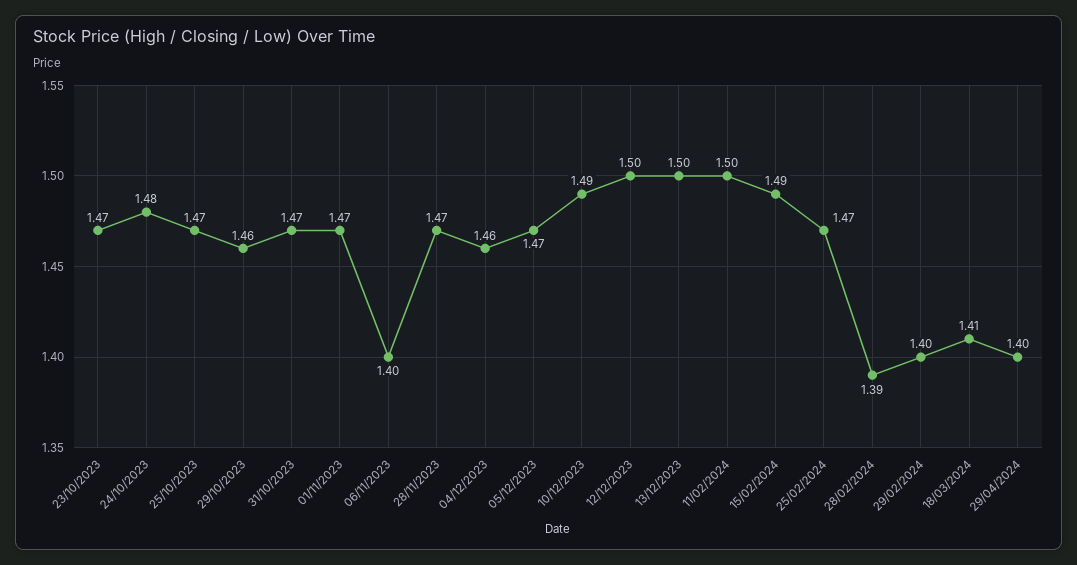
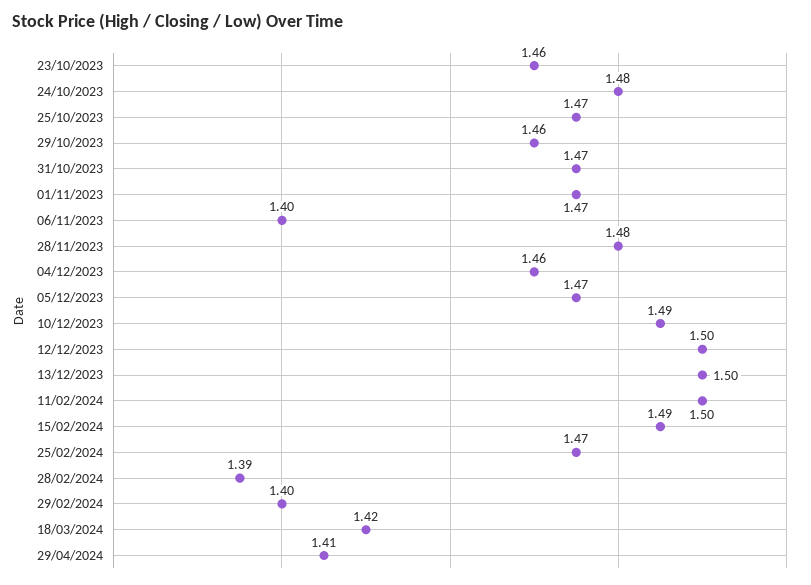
23/10/2023: 1.47 -> 1.46
28/11/2023: 1.47 -> 1.48
18/03/2024: 1.41 -> 1.42
29/04/2024: 1.4 -> 1.41

